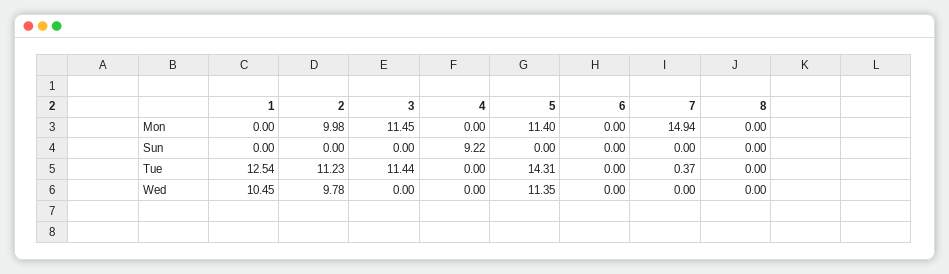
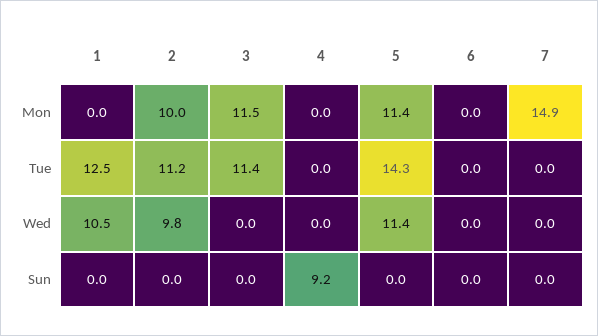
8, Mon: 0 -> none
8, Sun: 0 -> none
7, Tue: 0.37 -> 0
8, Tue: 0 -> none
8, Wed: 0 -> none

